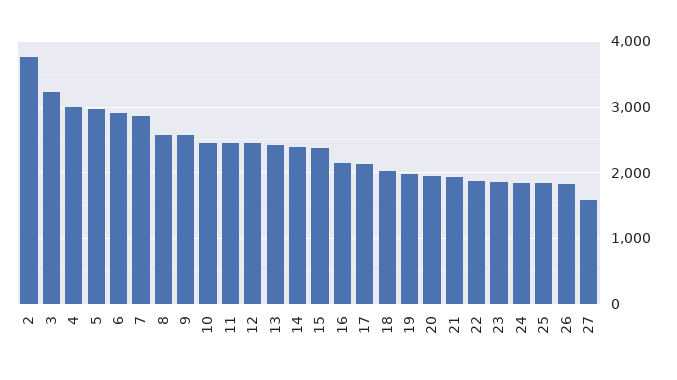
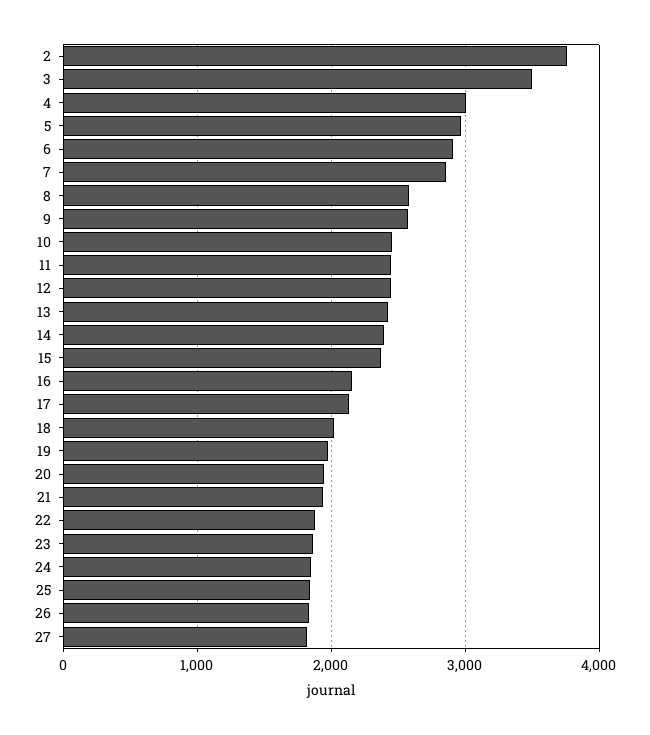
3: 3200 -> 3500
27: 1600 -> 1800

